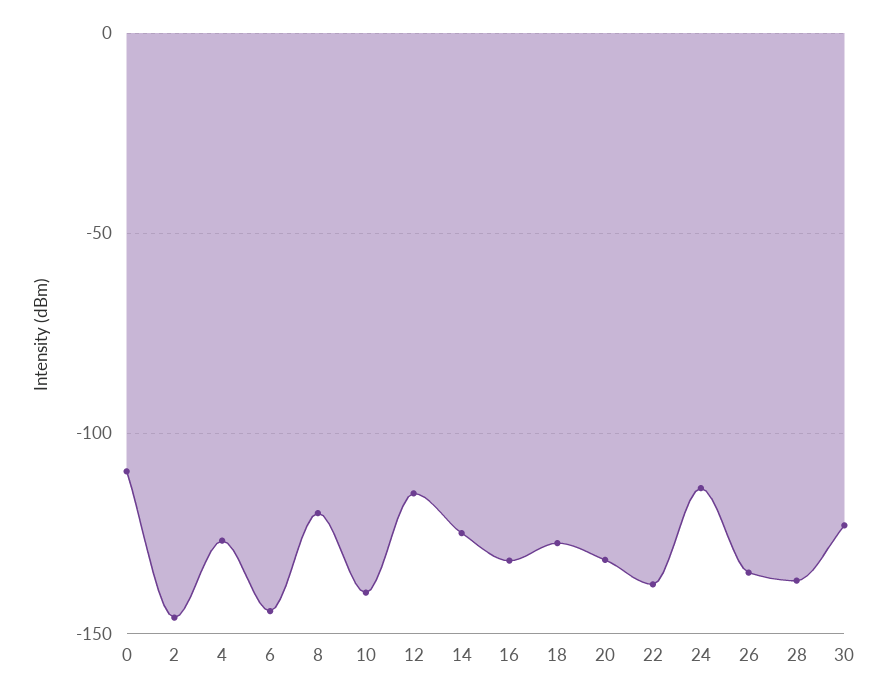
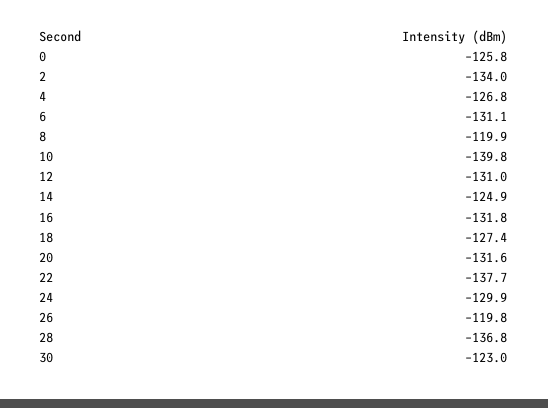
0: -110 -> -125.8
2: -145 -> -134
6: -145 -> -131.1
12: -115 -> -131
24: -115 -> -129.9
26: -135 -> -119.8

